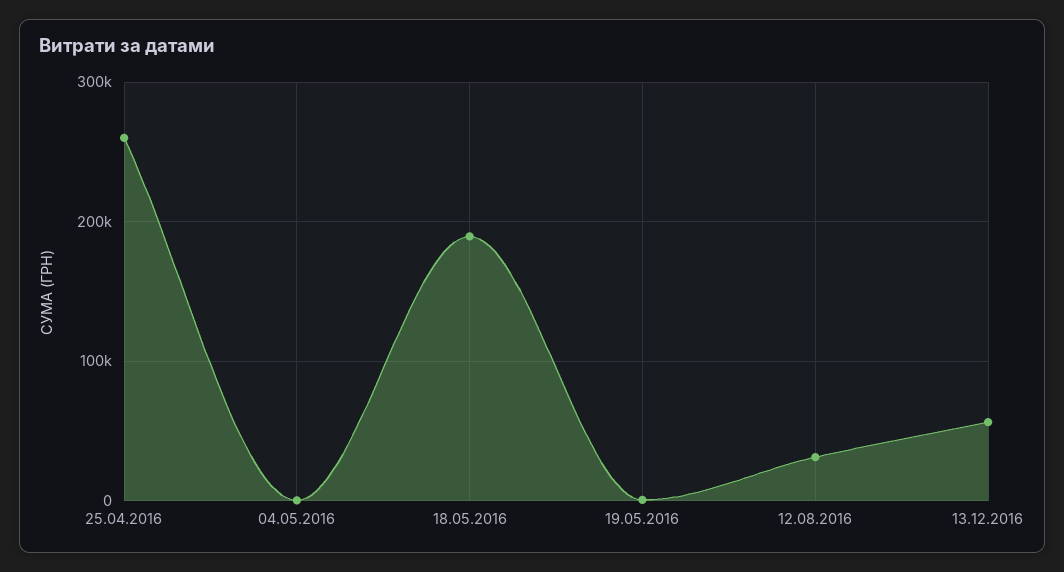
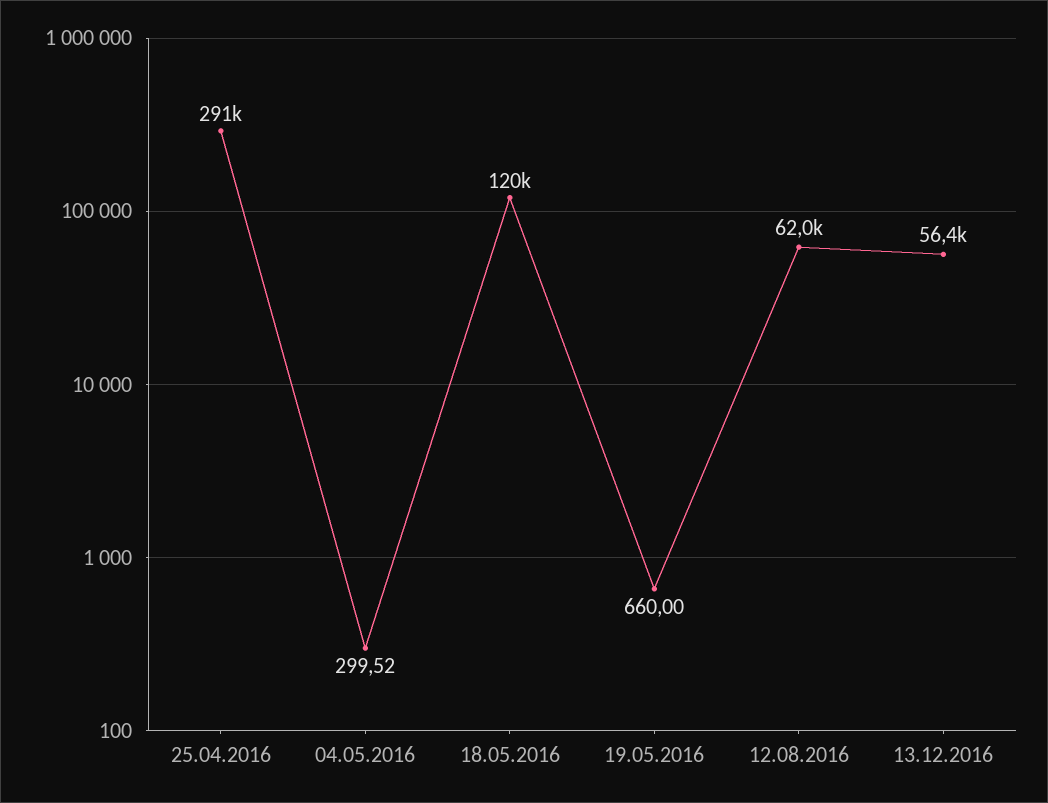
25.04.2016: 260000 -> 291000
18.05.2016: 190000 -> 120000
12.08.2016: 30000 -> 62000

